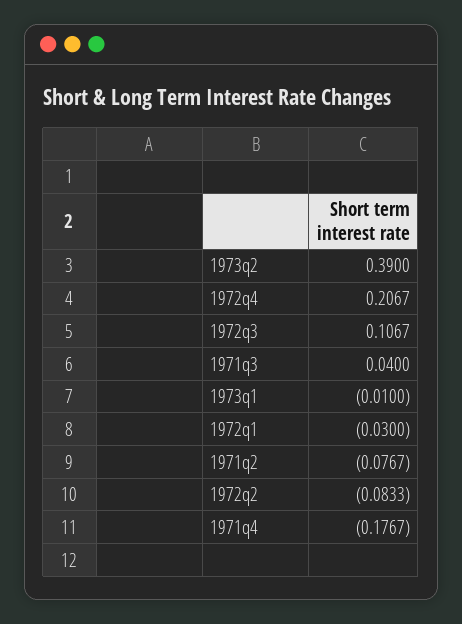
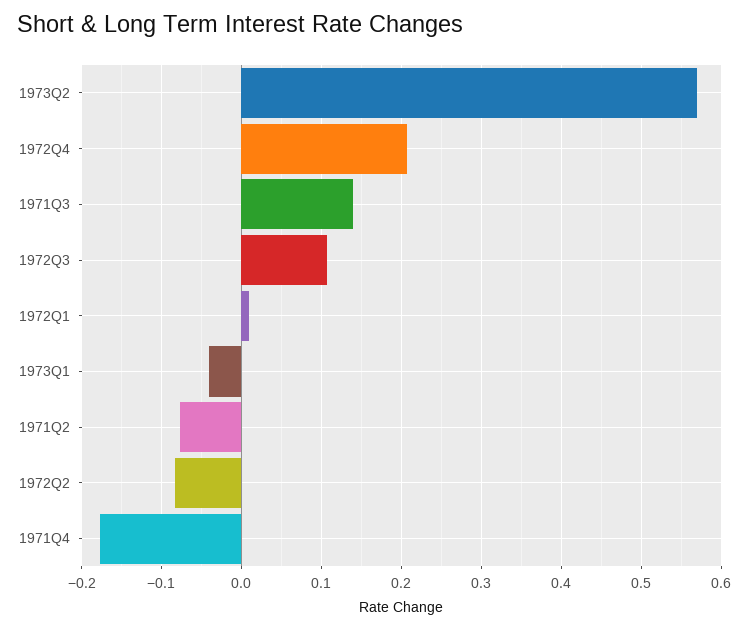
1973q2: 0.39 -> 0.57
1971q3: 0.04 -> 0.14
1973q1: -0.01 -> -0.04
1972q1: -0.03 -> 0.01

